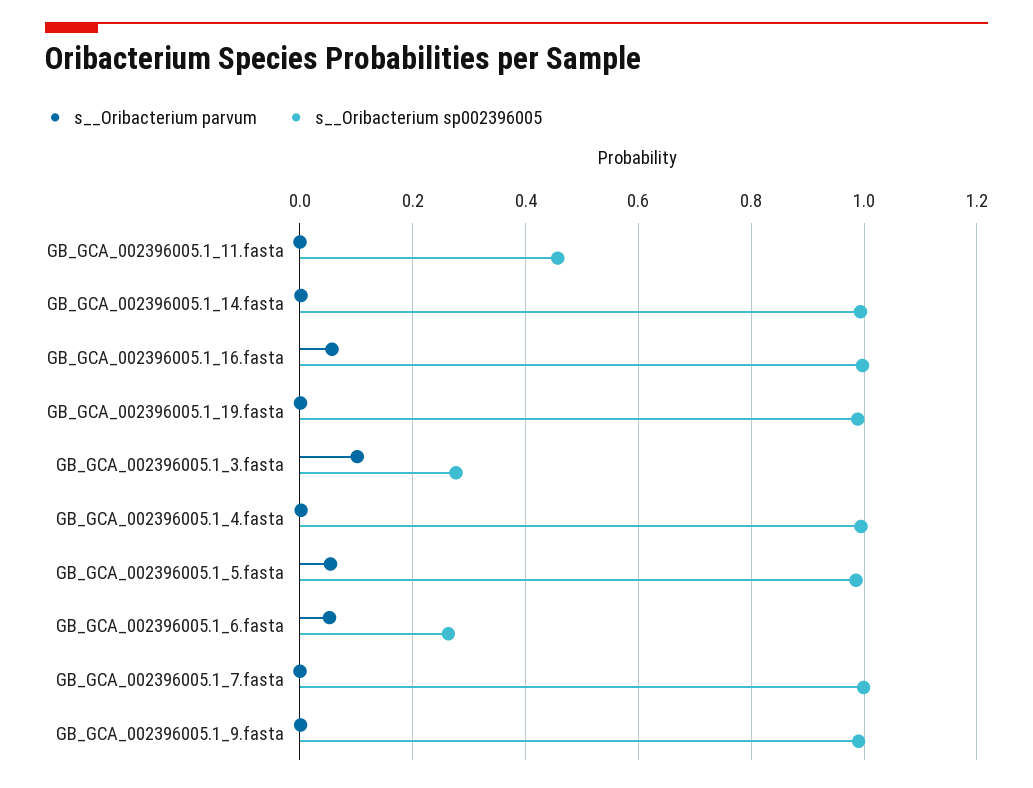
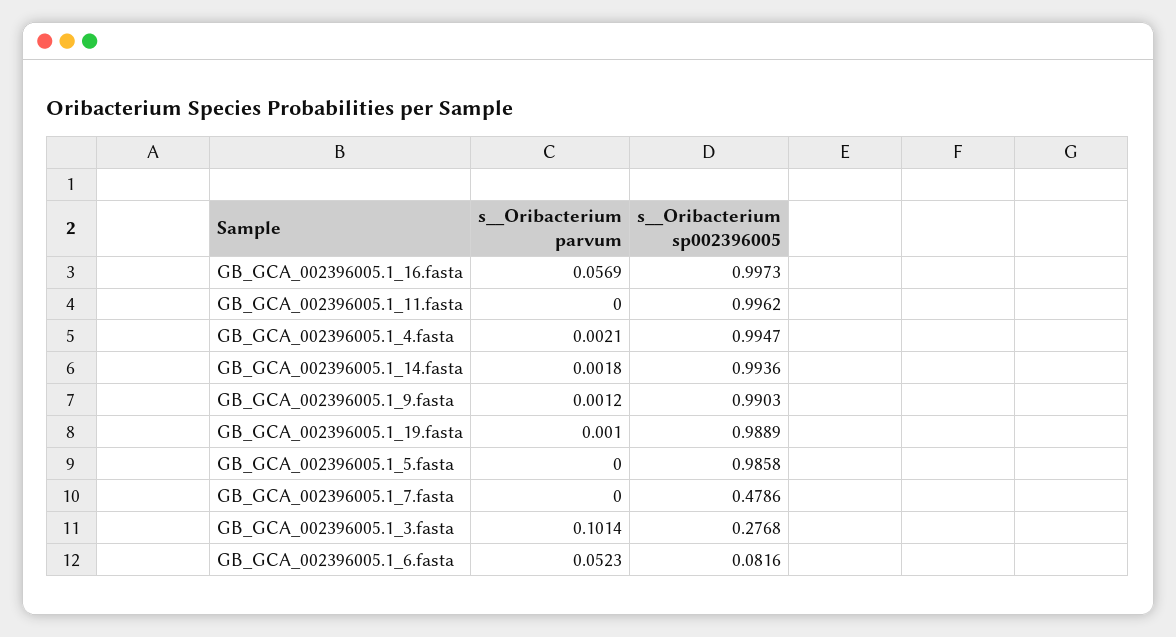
s__Oribacterium sp002396005, GB_GCA_002396005.1_11.fasta: 0.46 -> 0.9962
s__Oribacterium parvum, GB_GCA_002396005.1_5.fasta: 0.06 -> 0
s__Oribacterium sp002396005, GB_GCA_002396005.1_6.fasta: 0.26 -> 0.0816
s__Oribacterium sp002396005, GB_GCA_002396005.1_7.fasta: 1 -> 0.4786

